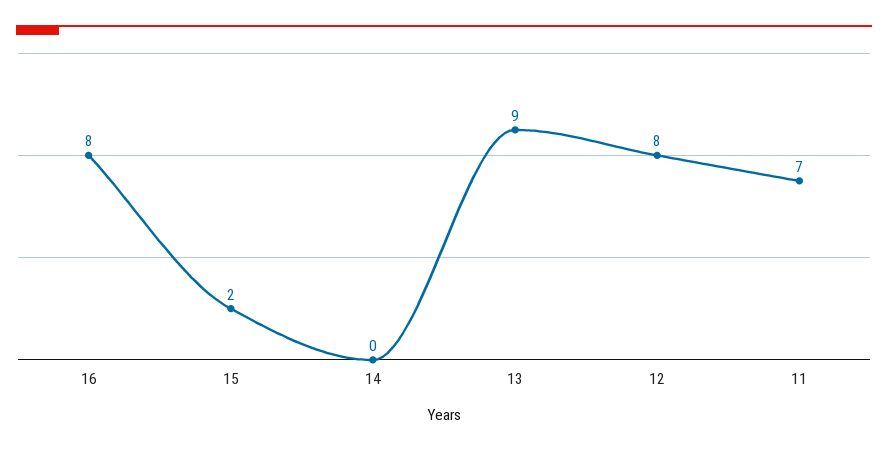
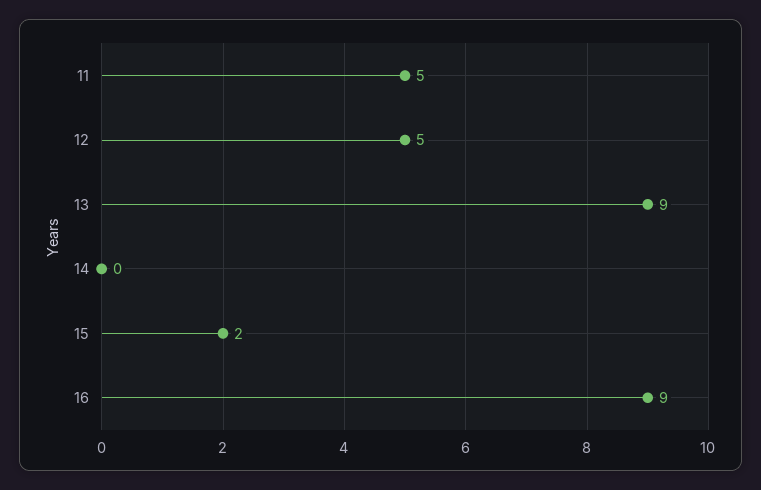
16: 8 -> 9
12: 8 -> 5
11: 7 -> 5

